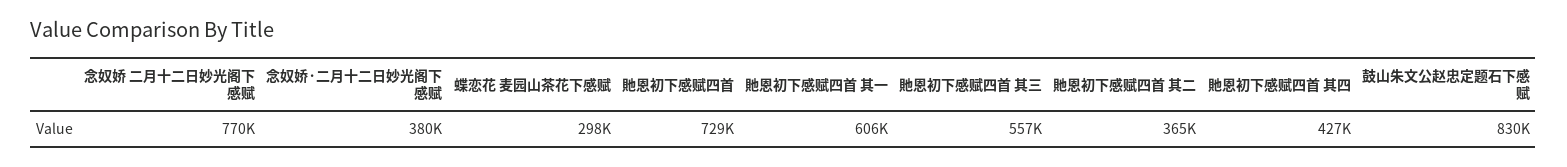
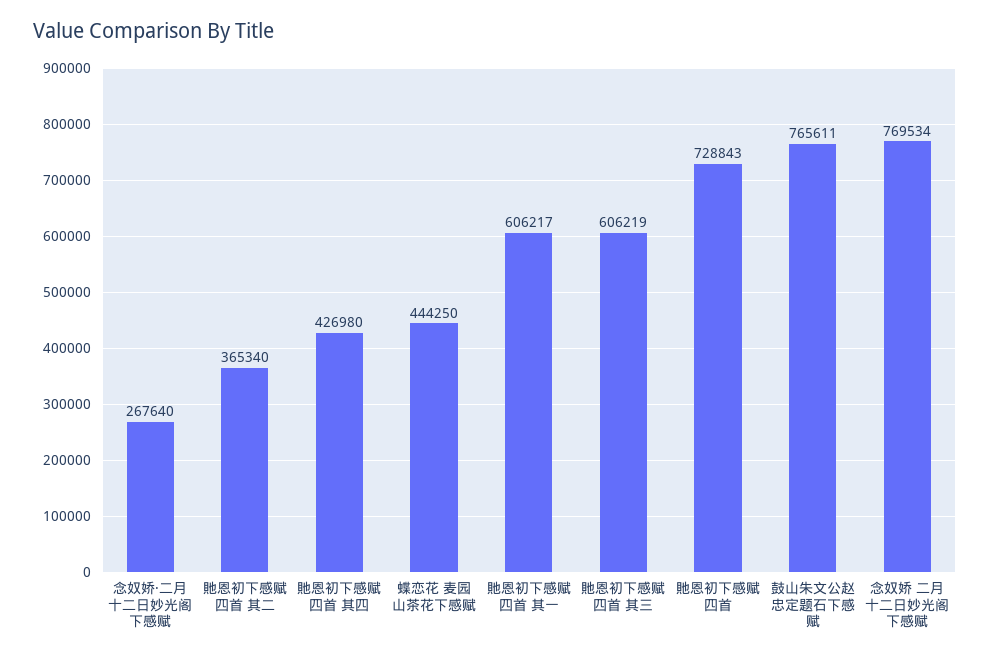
念奴娇·二月十二日妙光阁下感赋: 380000 -> 267640
蝶恋花 麦园山茶花下感赋: 298000 -> 444250
貤恩初下感赋四首 其三: 557000 -> 606219
鼓山朱文公赵忠定题石下感赋: 830000 -> 765611

